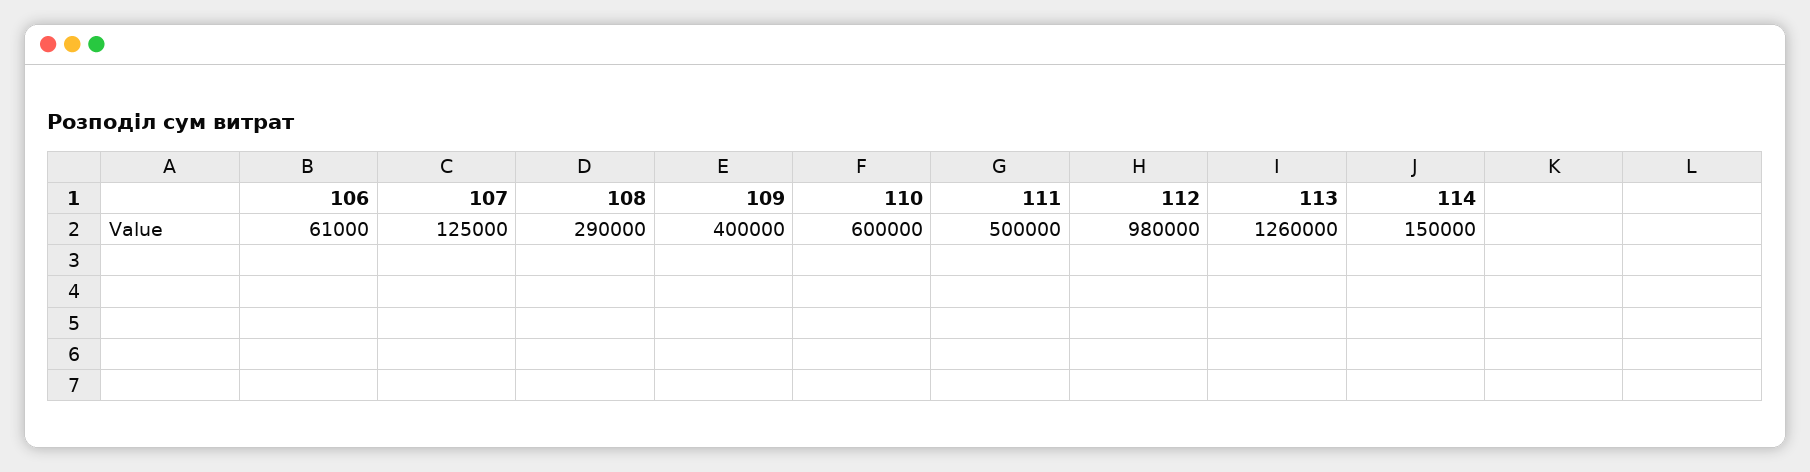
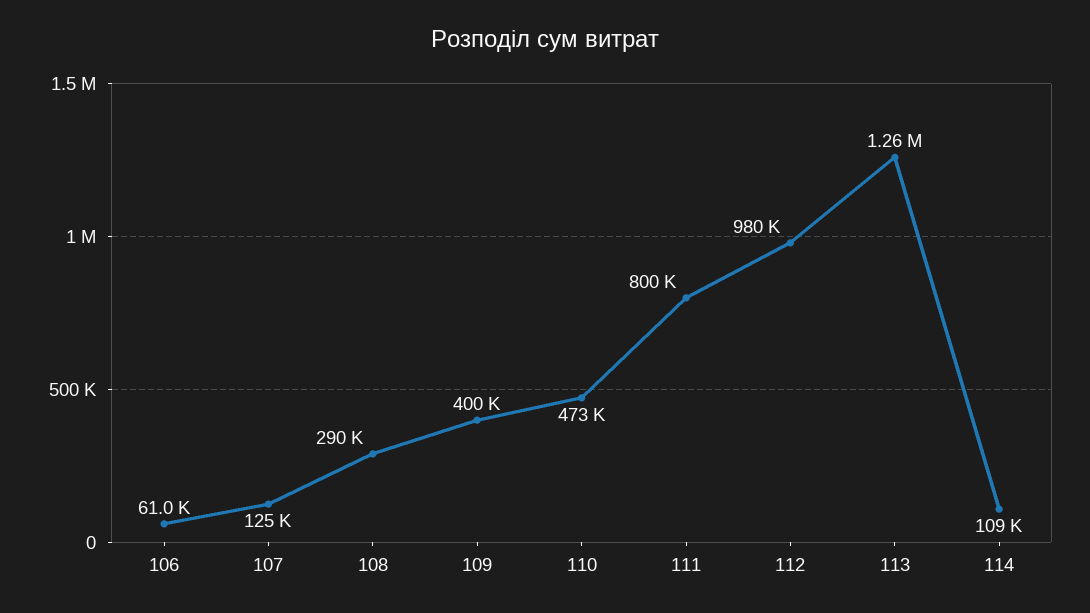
110: 600000 -> 473000
111: 500000 -> 800000
114: 150000 -> 109000

